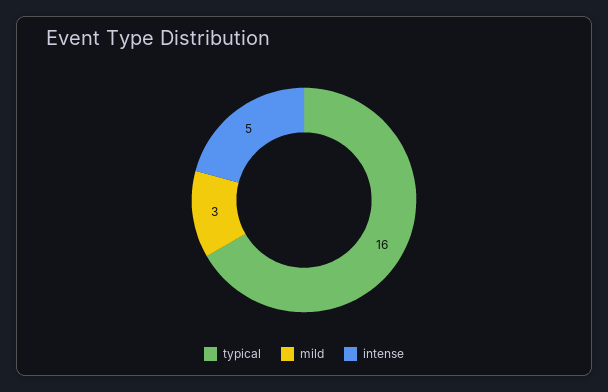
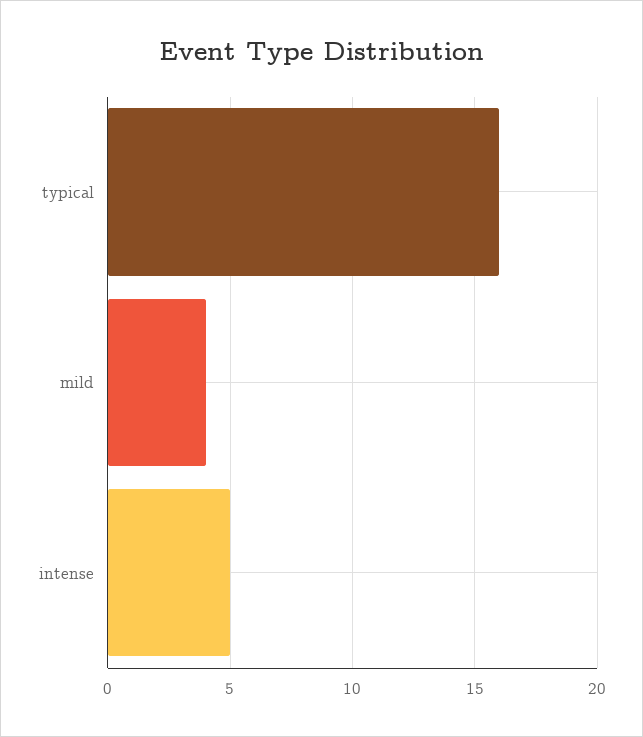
mild: 3 -> 4

